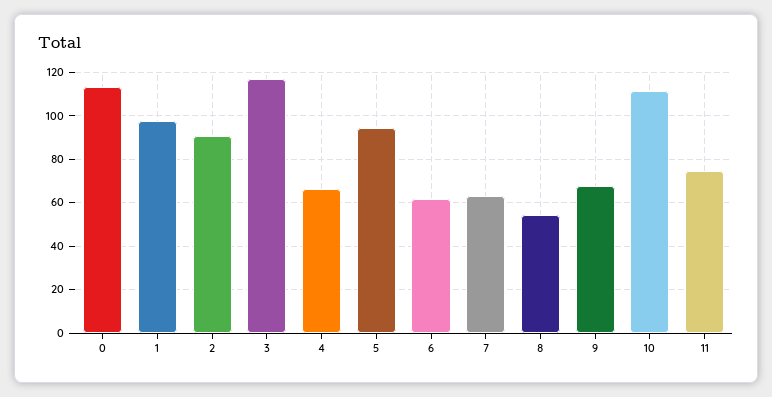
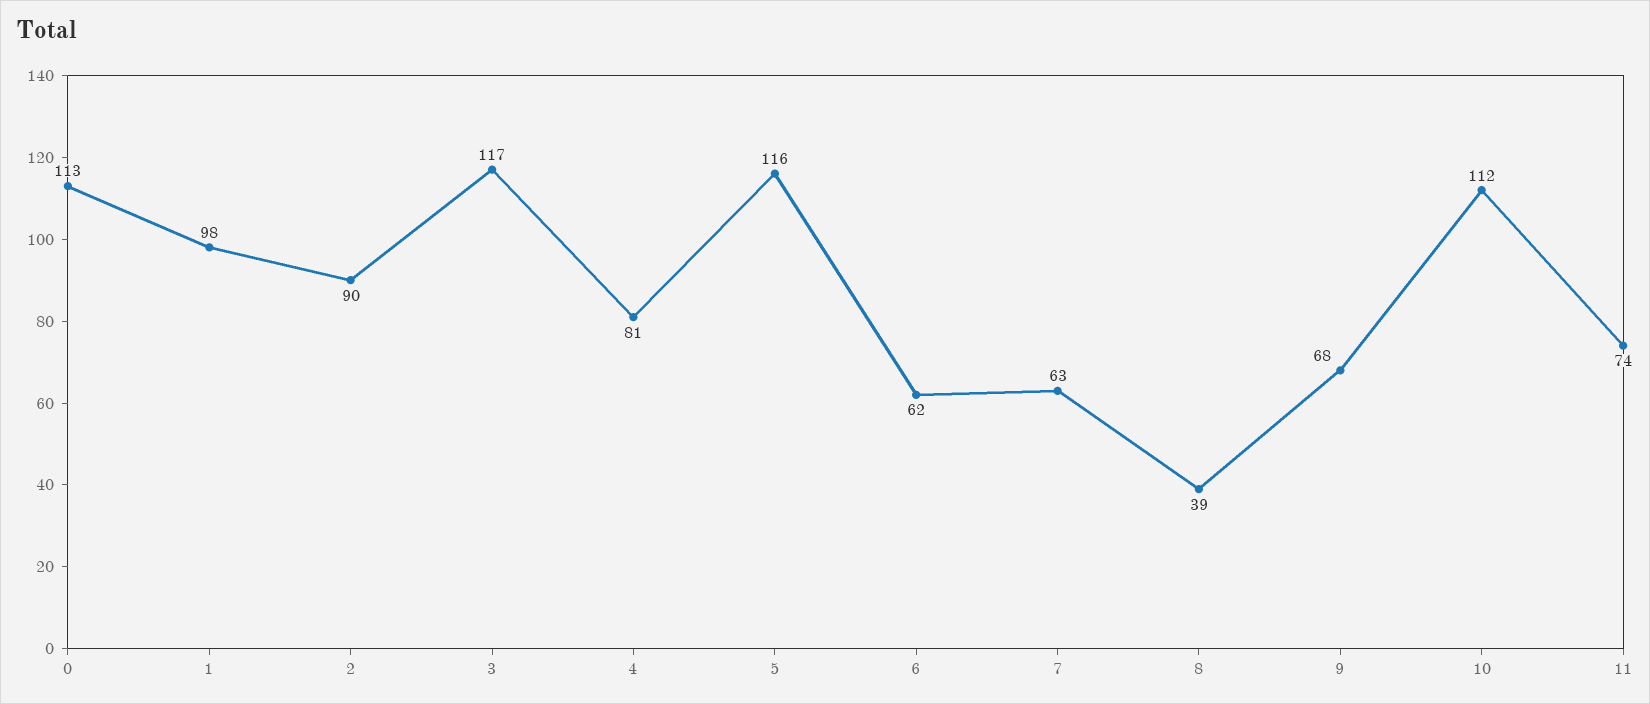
4: 65 -> 81
5: 95 -> 116
8: 55 -> 39

